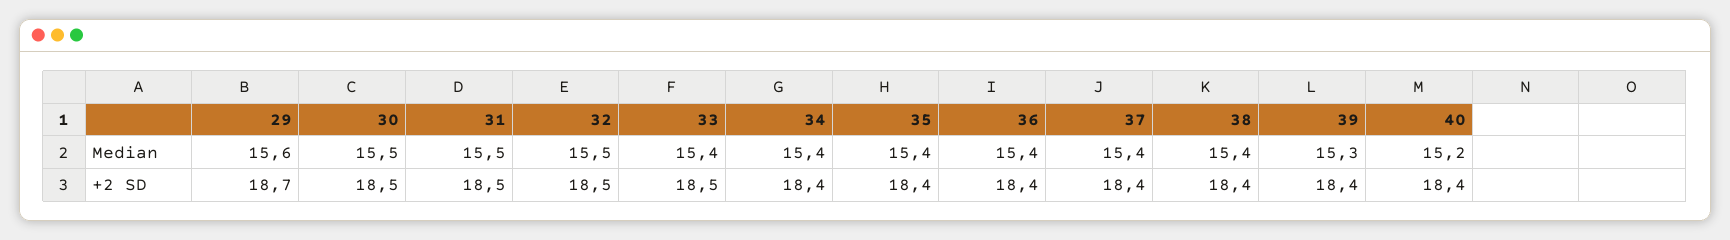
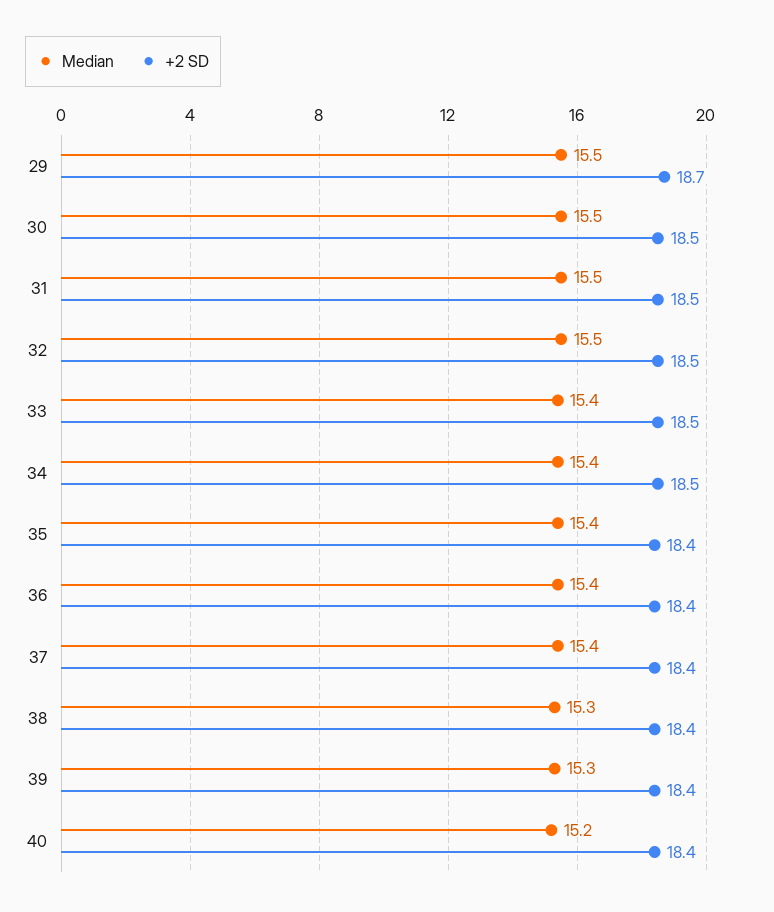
Median, 29: 15.6 -> 15.5
Median, 38: 15.4 -> 15.3
+2 SD, 34: 18.4 -> 18.5

